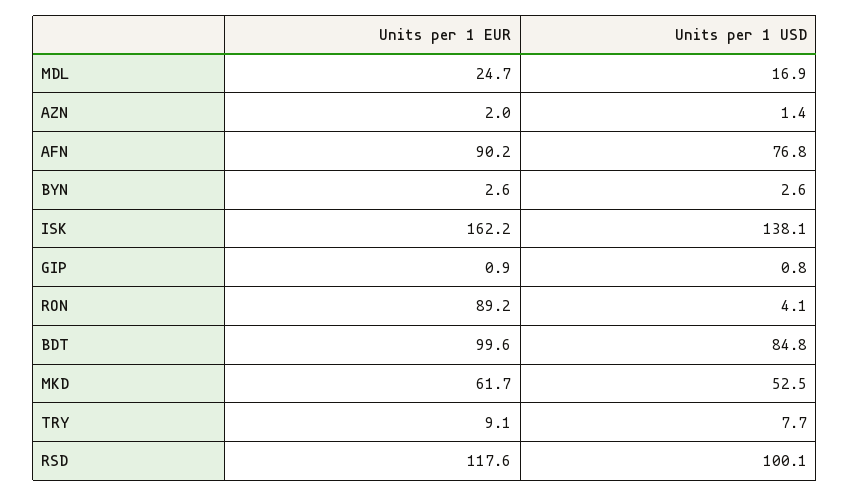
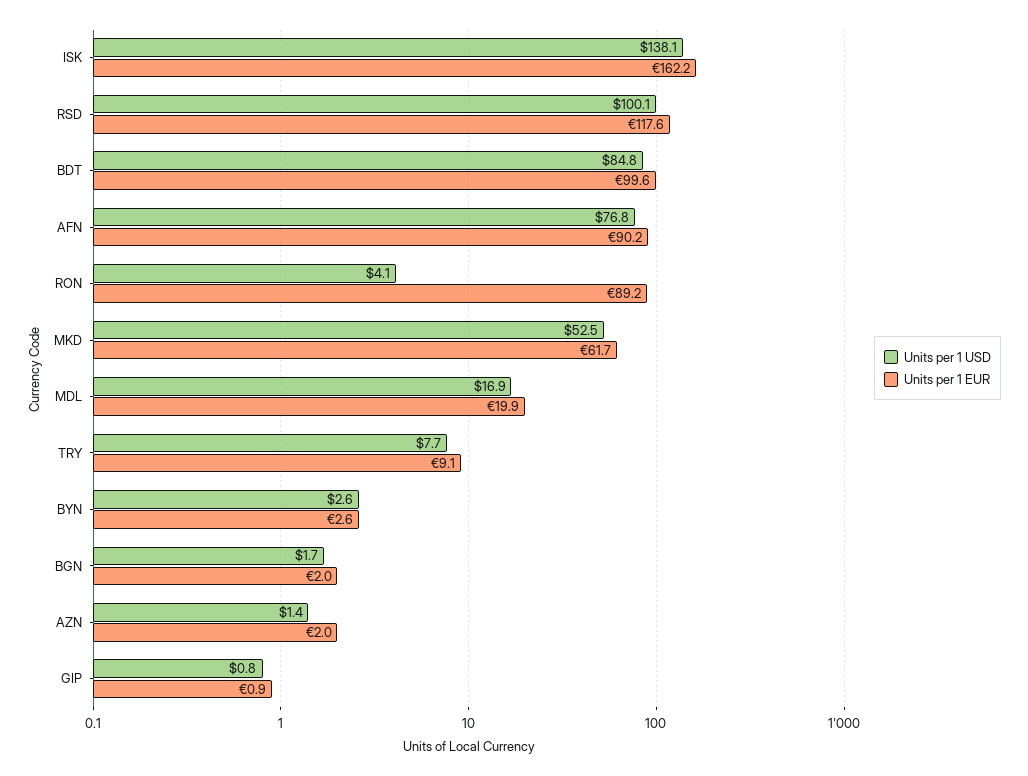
Units per 1 EUR, MDL: 24.7 -> 19.9
Units per 1 USD, BGN: none -> 1.7
Units per 1 EUR, BGN: none -> 2

